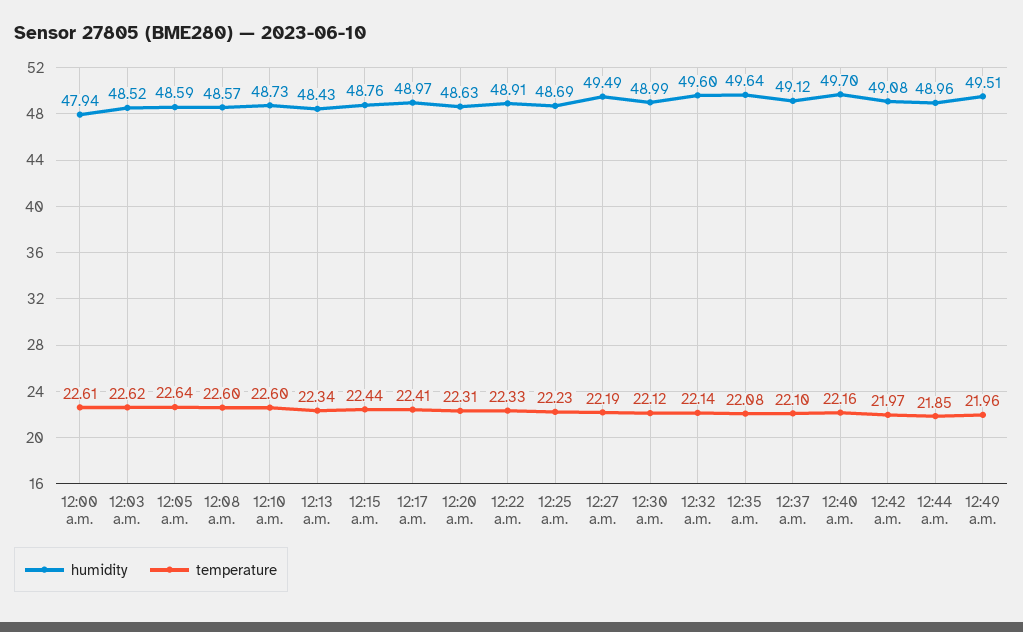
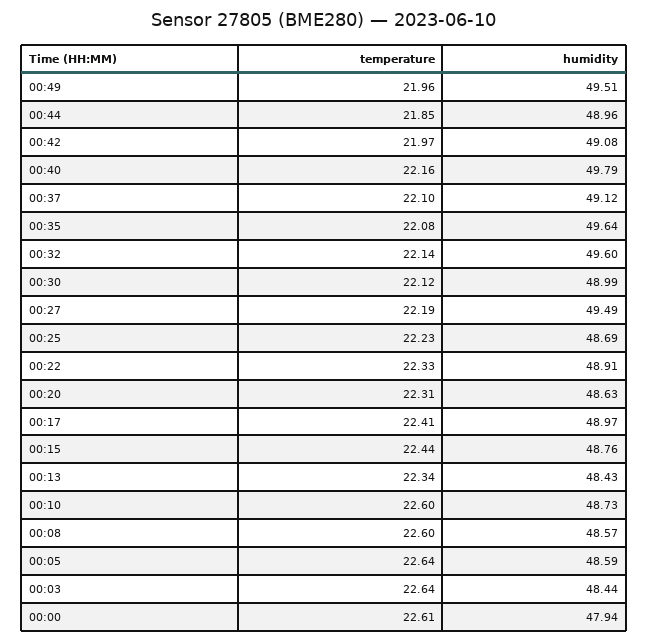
humidity, 12:03 a.m.: 48.52 -> 48.44
temperature, 12:03 a.m.: 22.62 -> 22.64
humidity, 12:40 a.m.: 49.7 -> 49.79

